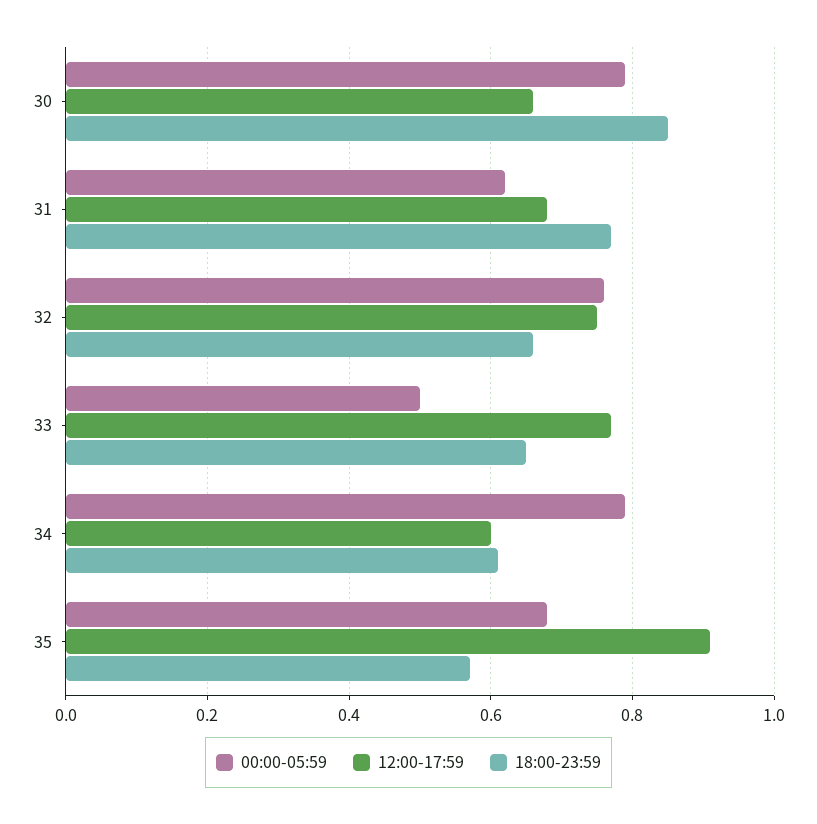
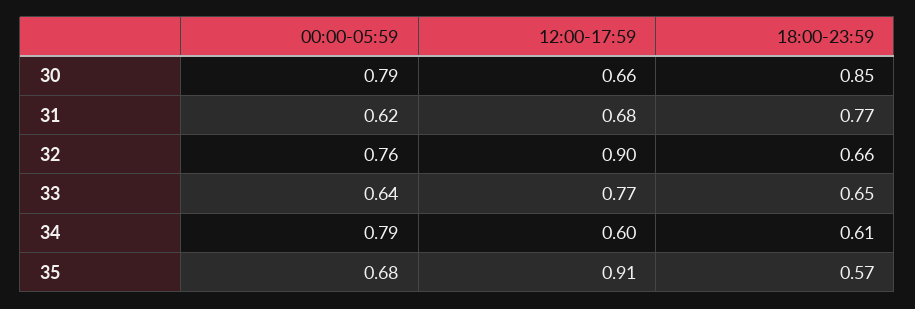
12:00-17:59, 32: 0.75 -> 0.9
00:00-05:59, 33: 0.5 -> 0.64

